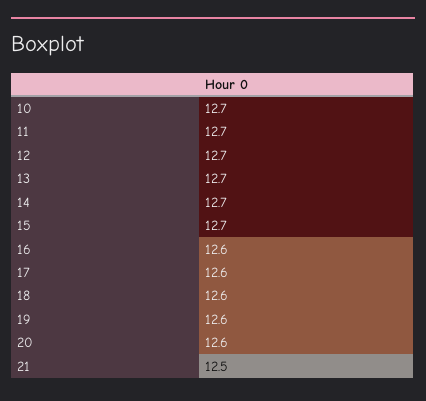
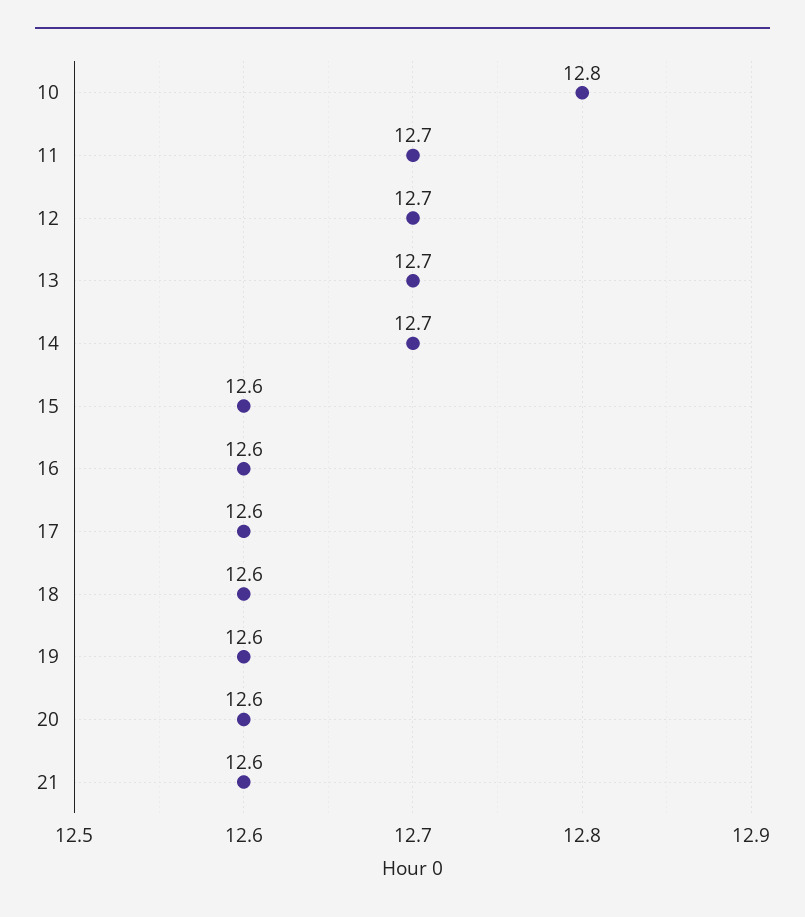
10: 12.7 -> 12.8
15: 12.7 -> 12.6
21: 12.5 -> 12.6

